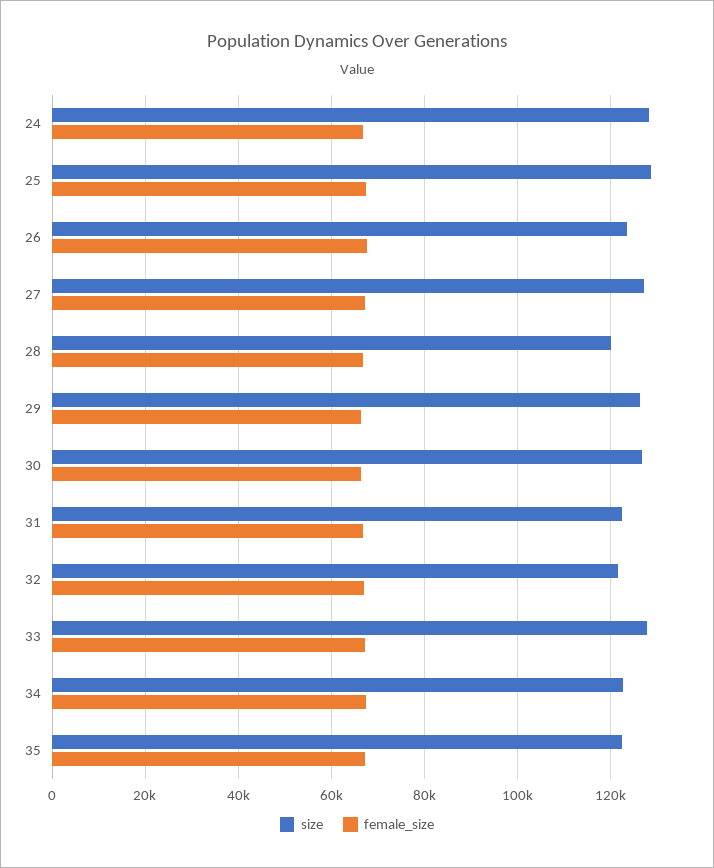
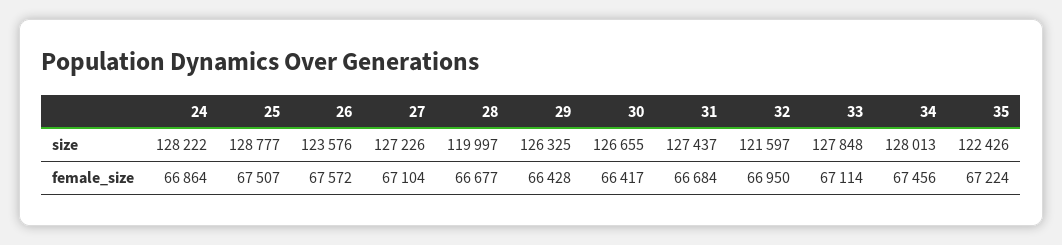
size, 31: 122000 -> 127437
size, 34: 122000 -> 128013

